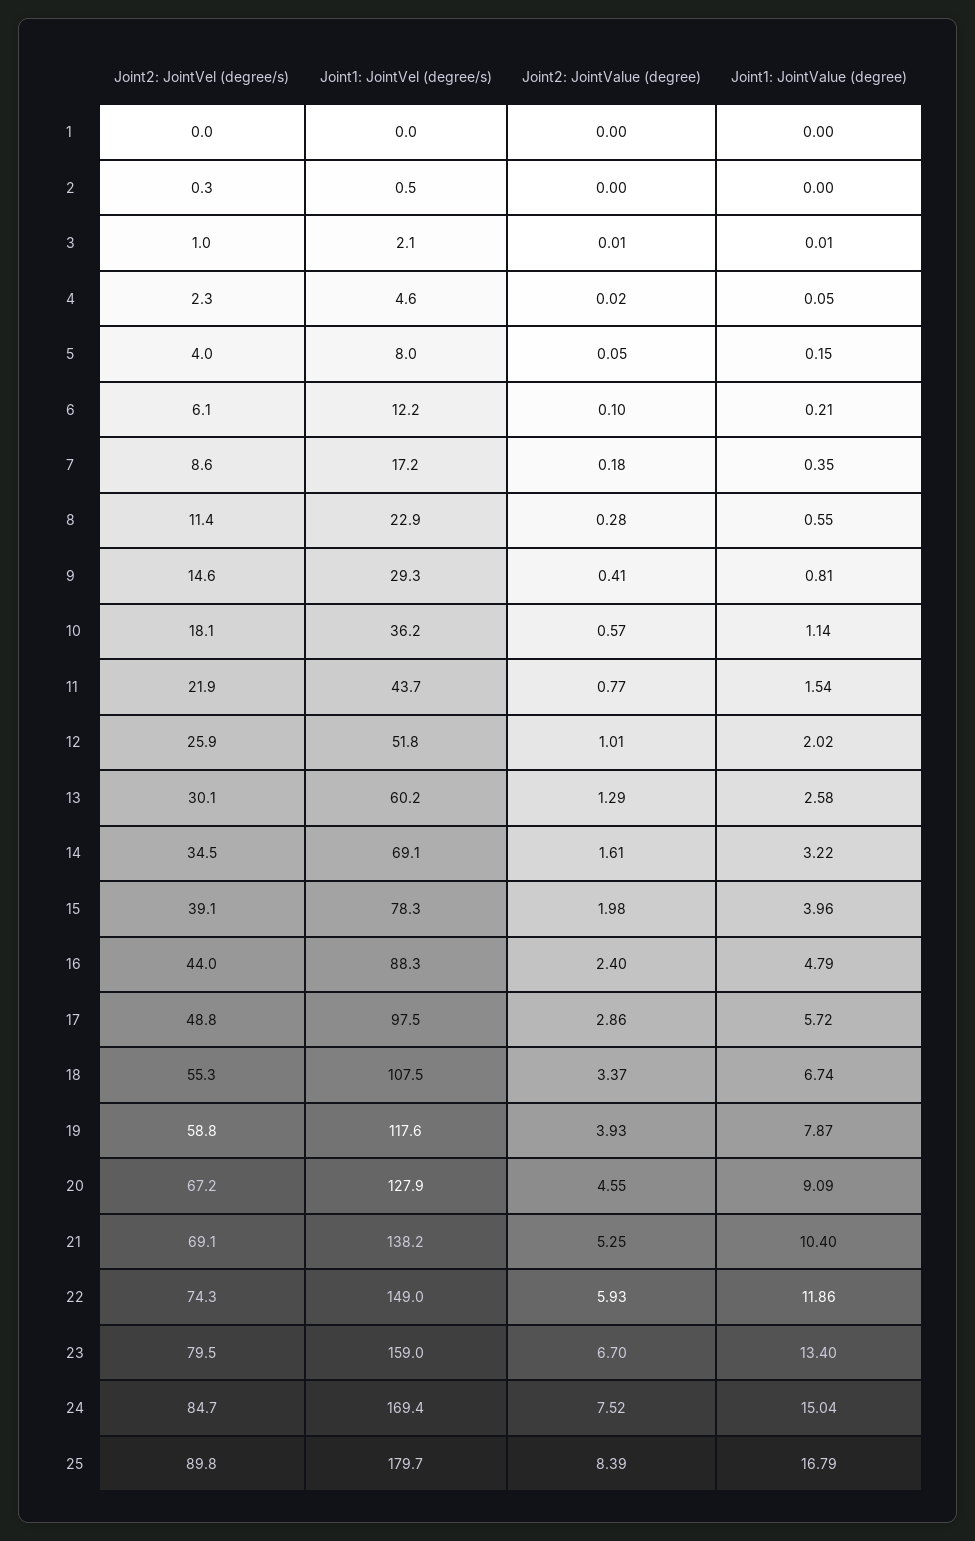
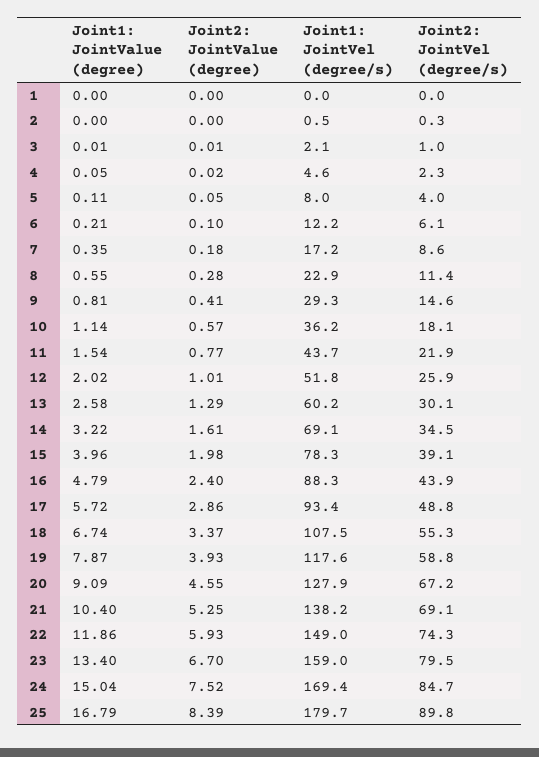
Joint1: JointValue (degree), 5: 0.15 -> 0.11
Joint2: JointVel (degree/s), 16: 44 -> 43.9
Joint1: JointVel (degree/s), 17: 97.5 -> 93.4

